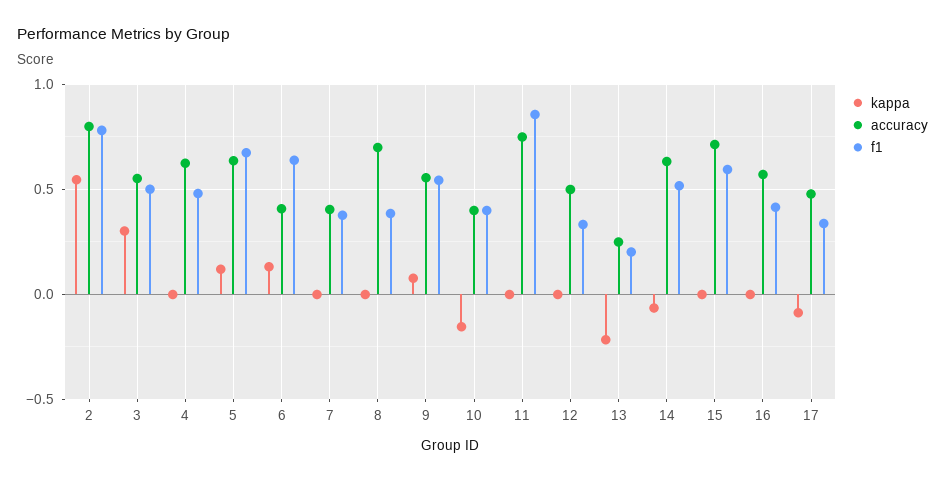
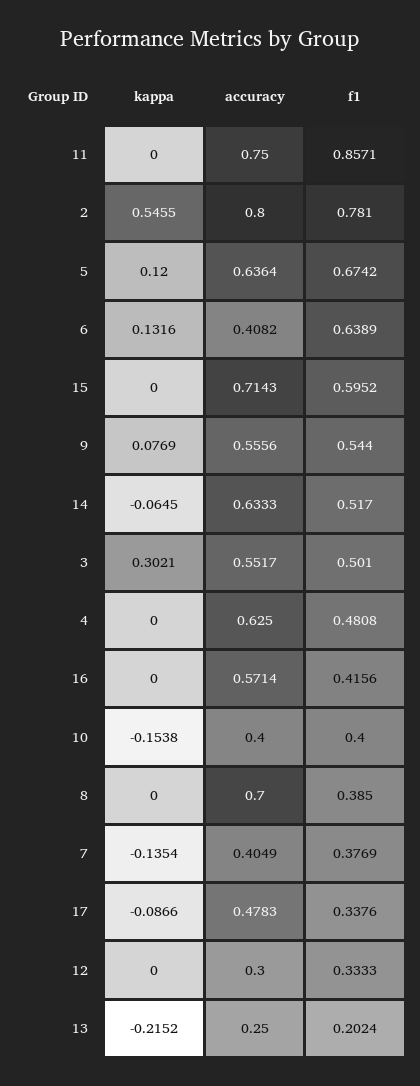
kappa, 7: 0 -> -0.1354
accuracy, 12: 0.5 -> 0.3

